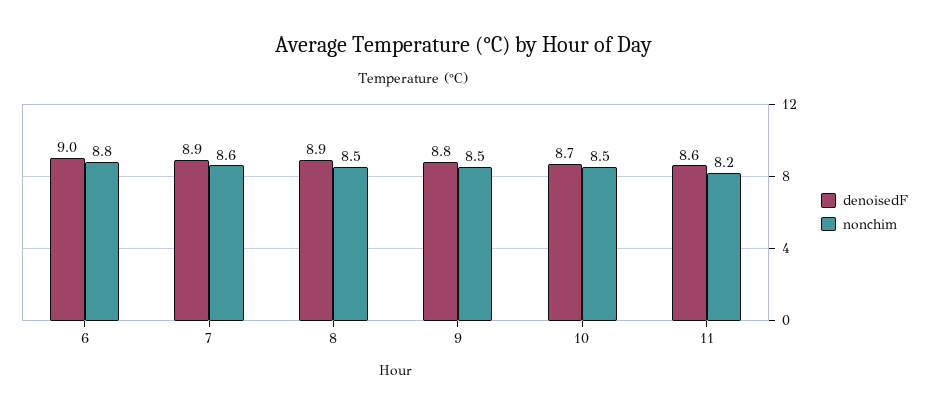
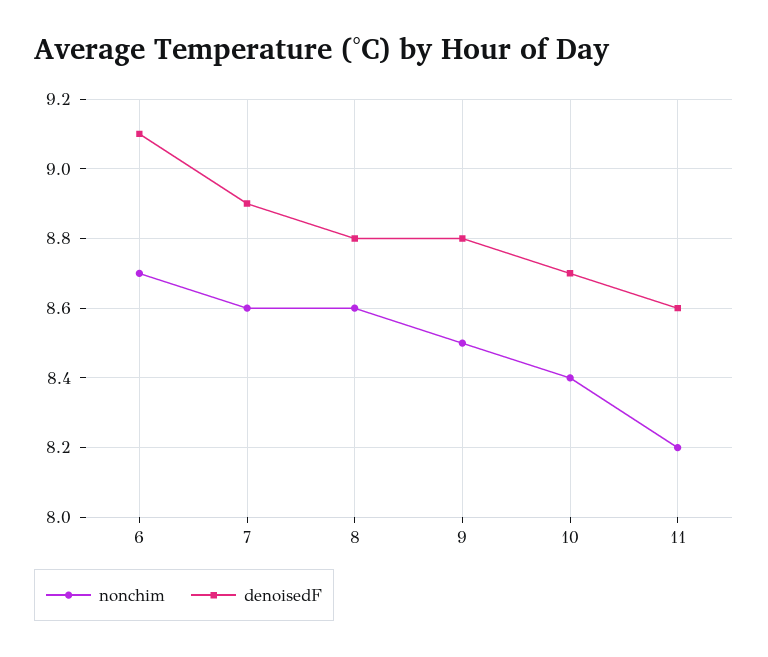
denoisedF, 6: 9 -> 9.1
nonchim, 6: 8.8 -> 8.7
denoisedF, 8: 8.9 -> 8.8
nonchim, 8: 8.5 -> 8.6
nonchim, 10: 8.5 -> 8.4

